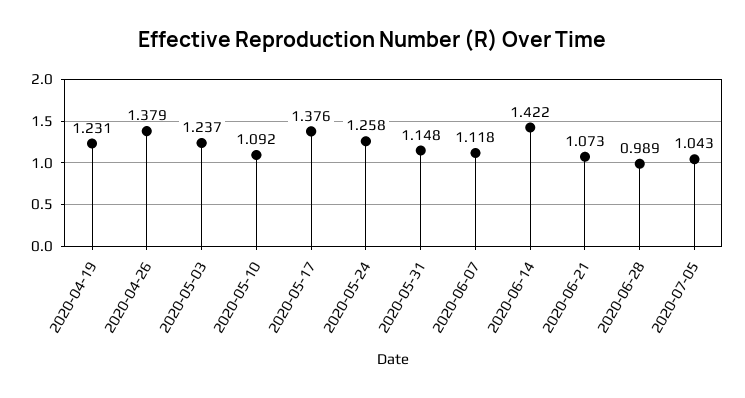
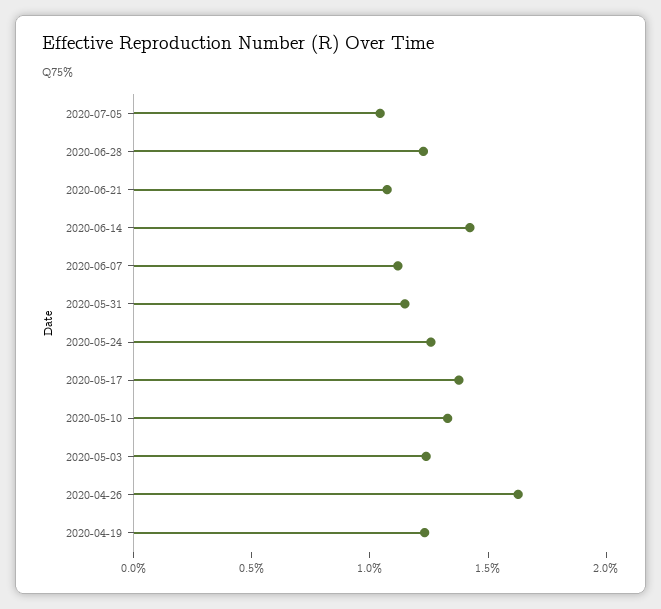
2020-04-26: 1.379 -> 1.6
2020-05-10: 1.092 -> 1.3
2020-06-28: 0.989 -> 1.2

